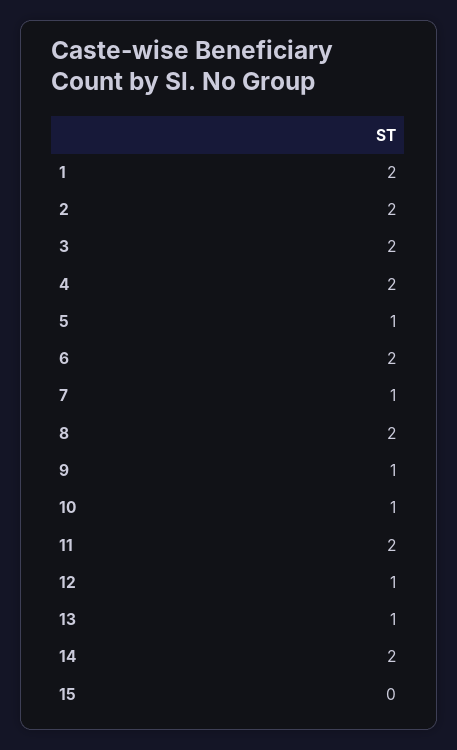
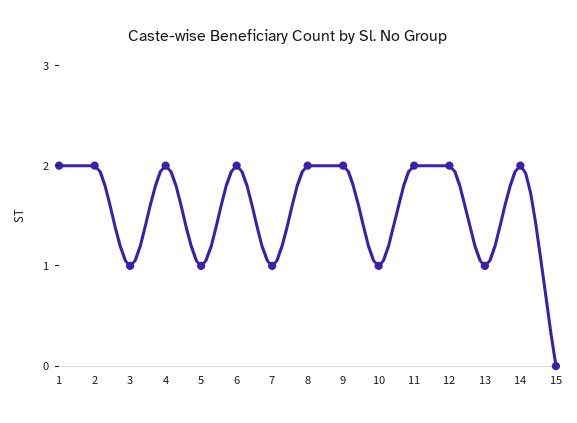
3: 2 -> 1
9: 1 -> 2
12: 1 -> 2

